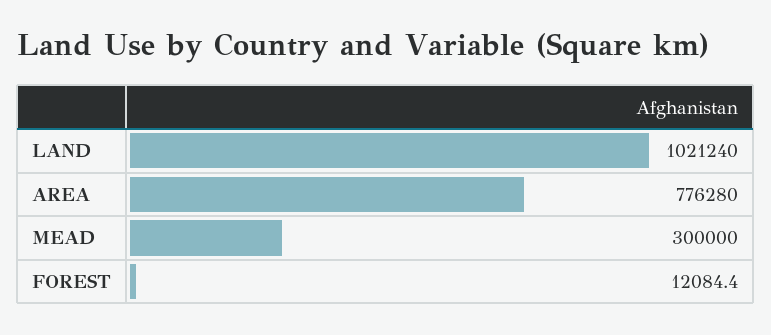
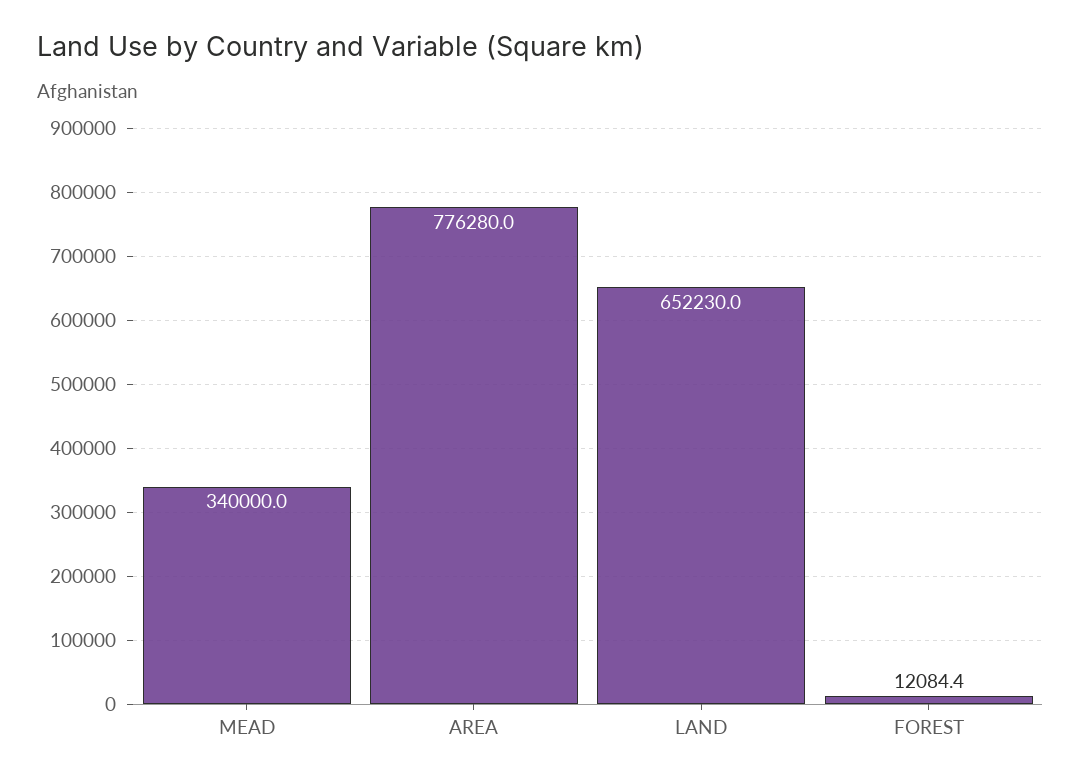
LAND: 1021240 -> 652230
MEAD: 300000 -> 340000

